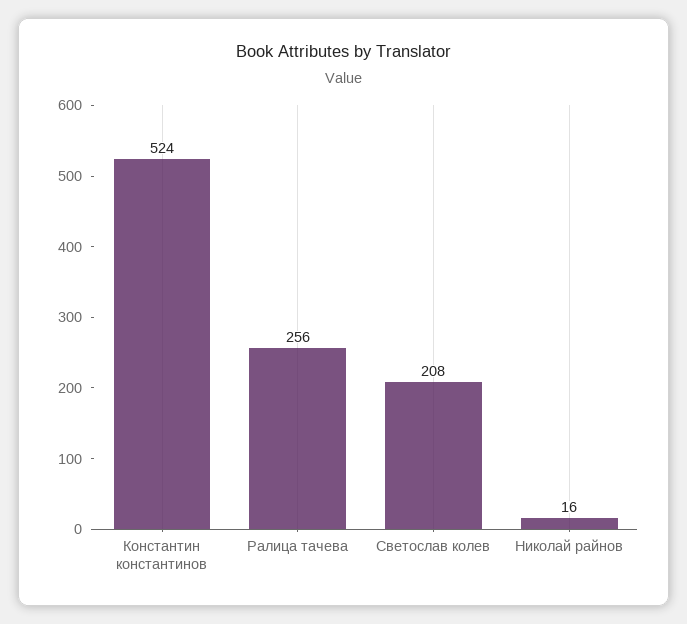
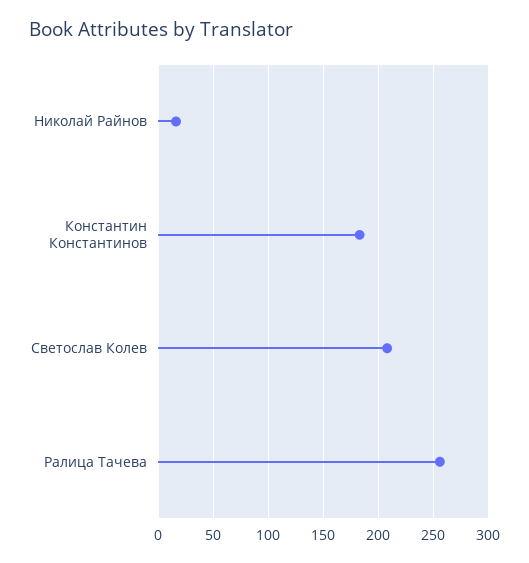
Константин константинов: 524 -> 180

